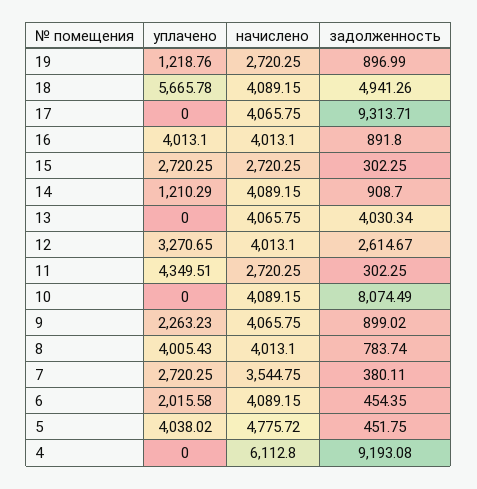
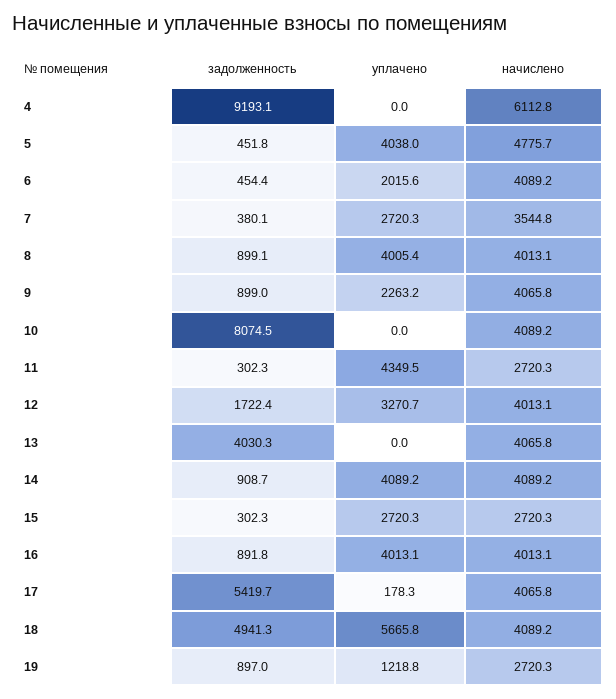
уплачено, 17: 0 -> 178.3
задолженность, 17: 9313.71 -> 5419.7
уплачено, 14: 1210.29 -> 4089.2
задолженность, 12: 2614.67 -> 1722.4
задолженность, 8: 783.74 -> 899.1

